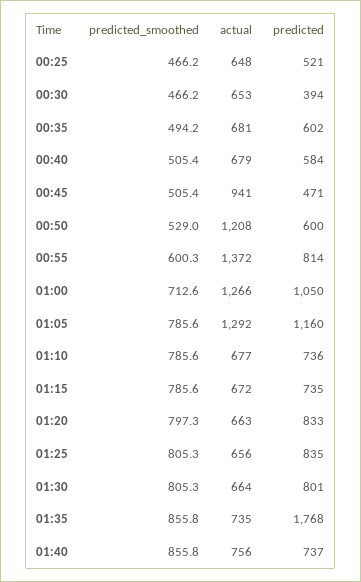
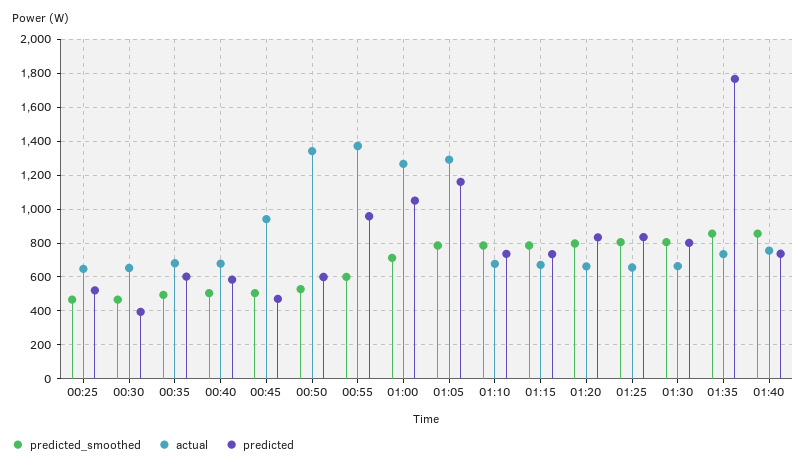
actual, 00:50: 1208 -> 1350
predicted, 00:55: 814 -> 950

